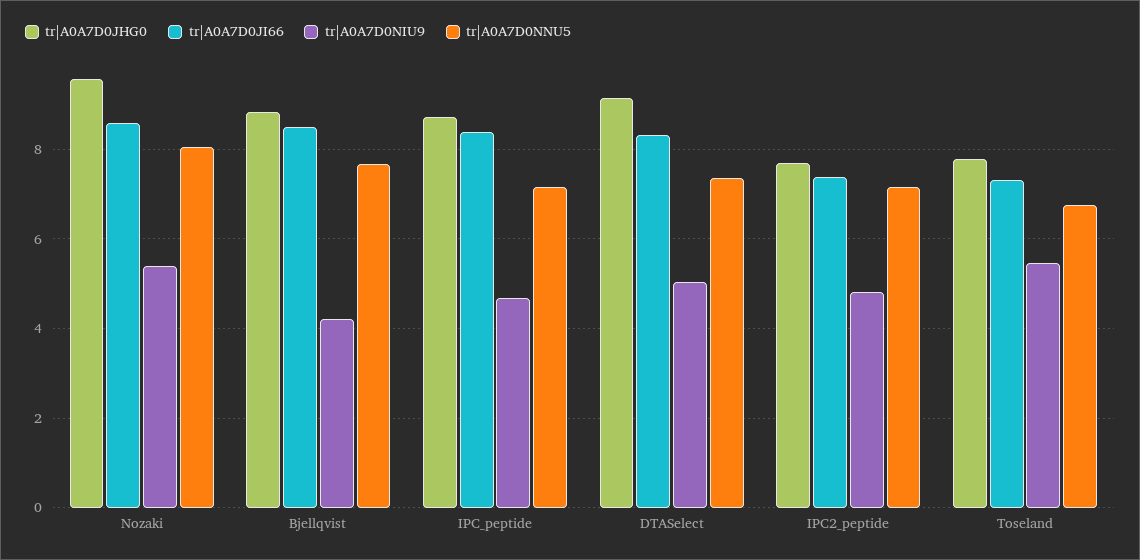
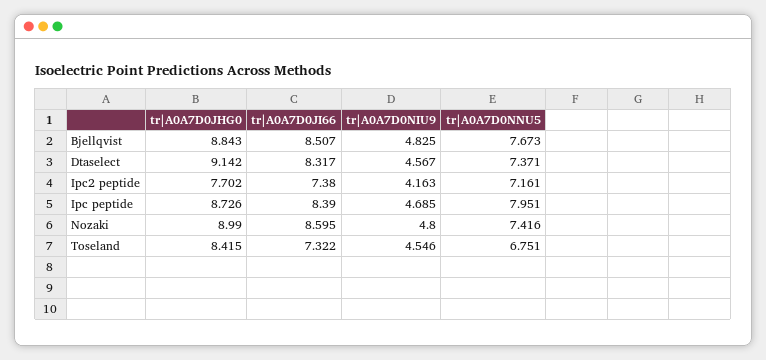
tr|A0A7D0JHG0, Nozaki: 9.6 -> 8.99
tr|A0A7D0NIU9, Nozaki: 5.4 -> 4.8
tr|A0A7D0NNU5, Nozaki: 8 -> 7.416
tr|A0A7D0NIU9, Bjellqvist: 4.2 -> 4.825
tr|A0A7D0NNU5, IPC_peptide: 7.2 -> 7.951
tr|A0A7D0NIU9, DTASelect: 5 -> 4.567
tr|A0A7D0NIU9, IPC2_peptide: 4.8 -> 4.163
tr|A0A7D0JHG0, Toseland: 7.8 -> 8.415
tr|A0A7D0NIU9, Toseland: 5.4 -> 4.546

